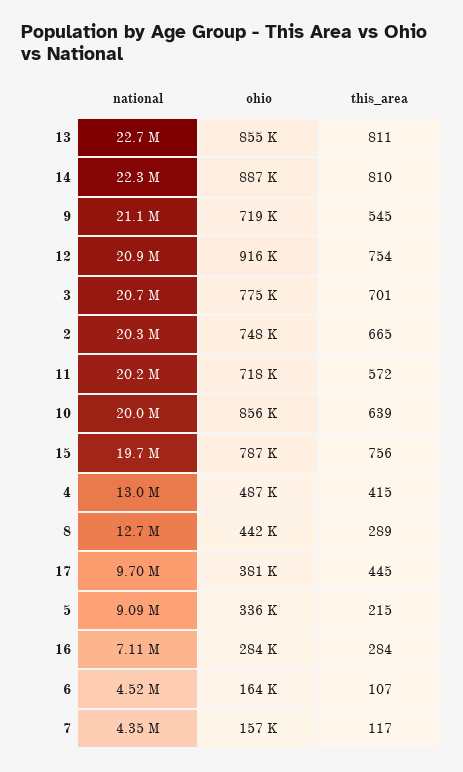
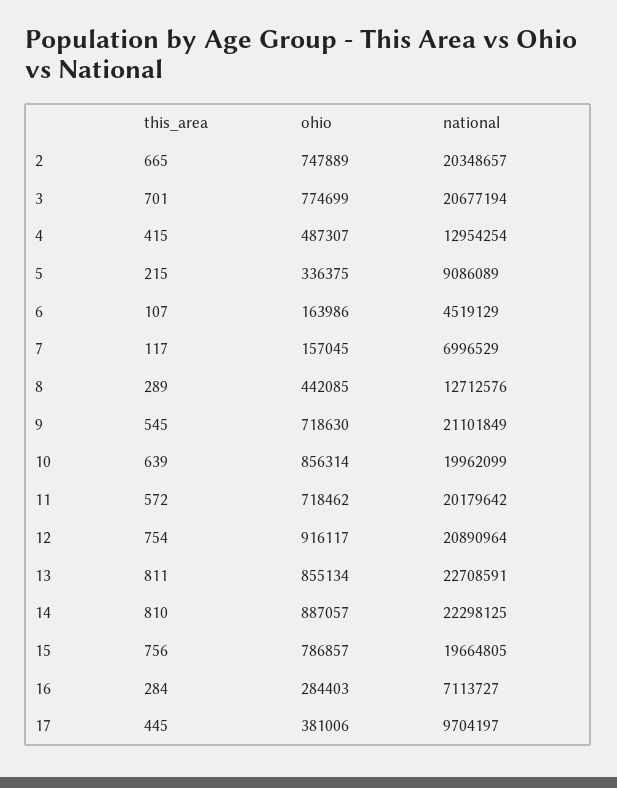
national, 7: 4350000 -> 6996529

